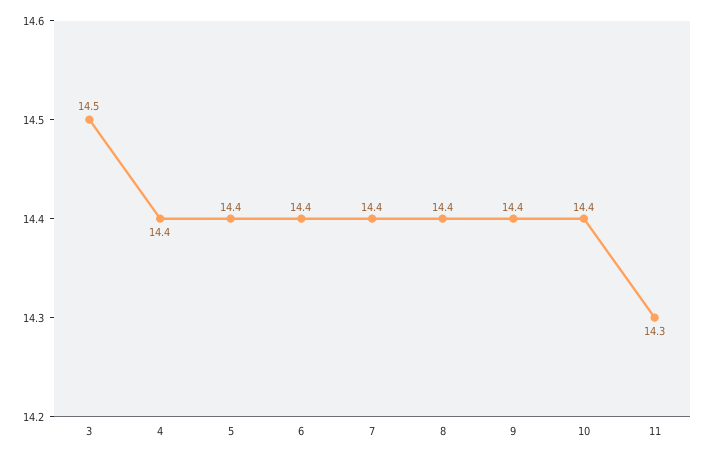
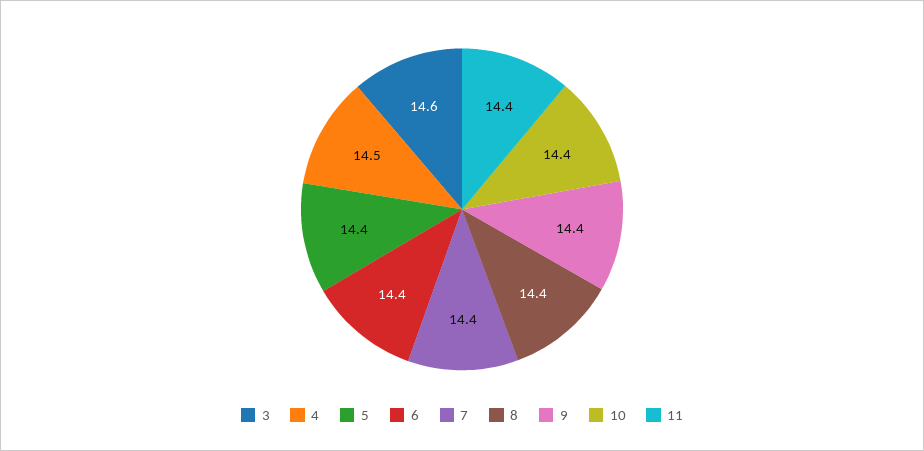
3: 14.5 -> 14.6
4: 14.4 -> 14.5
11: 14.3 -> 14.4

